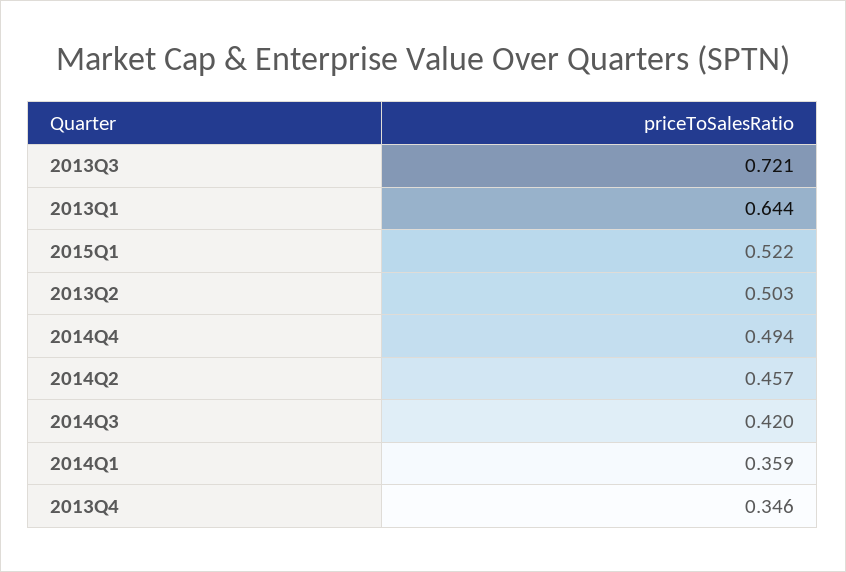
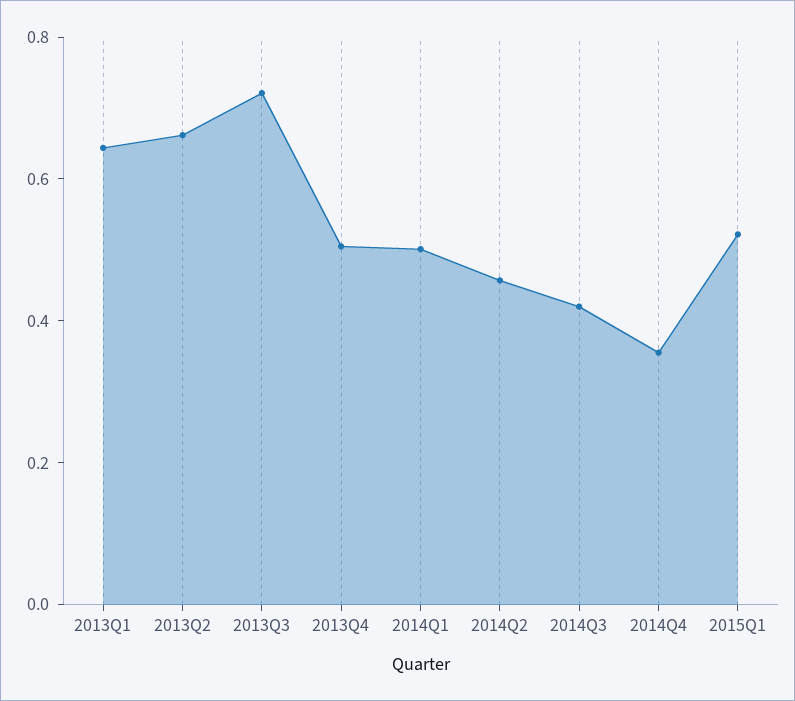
2013Q2: 0.503 -> 0.65
2014Q4: 0.494 -> 0.35
2014Q1: 0.359 -> 0.5
2013Q4: 0.346 -> 0.5

